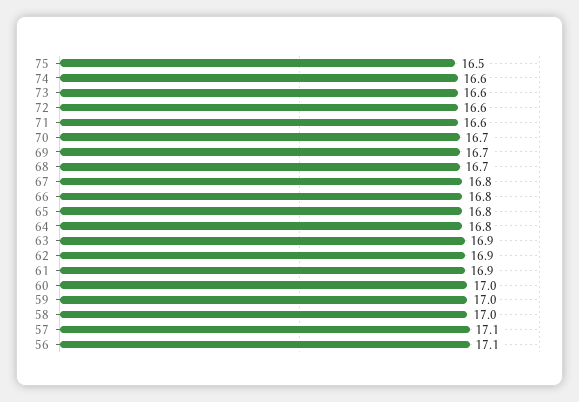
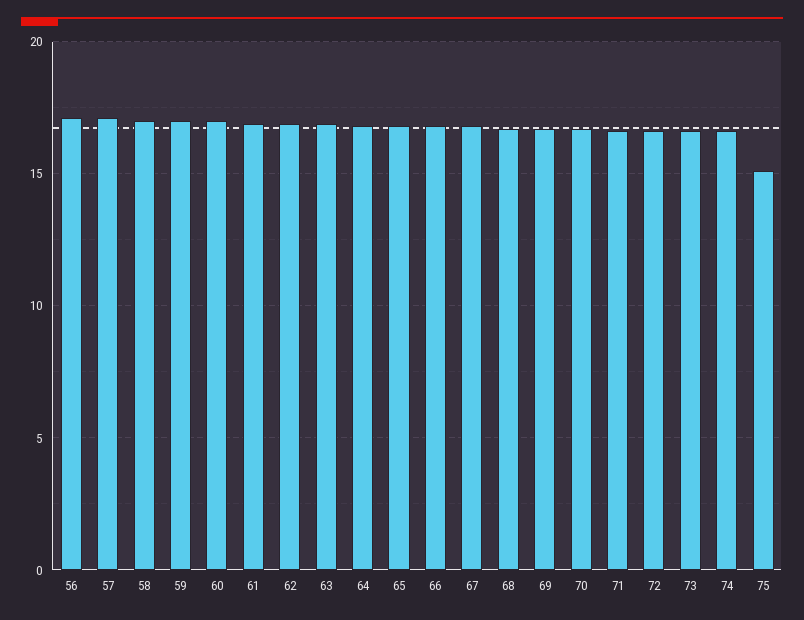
75: 16.5 -> 15

